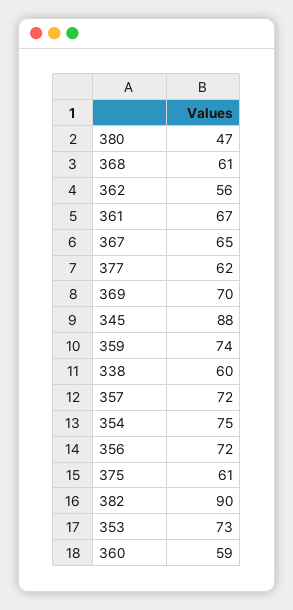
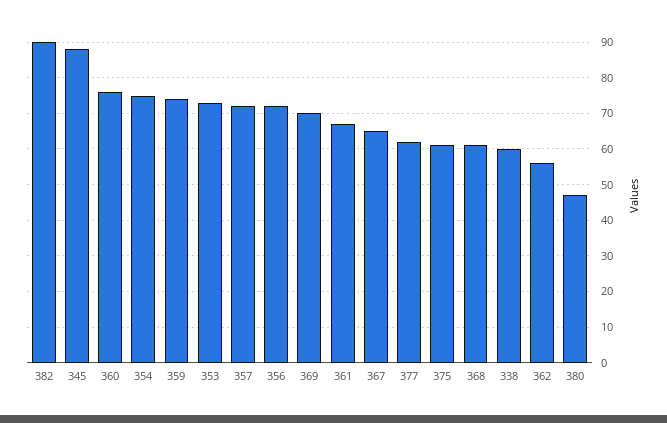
360: 59 -> 75

